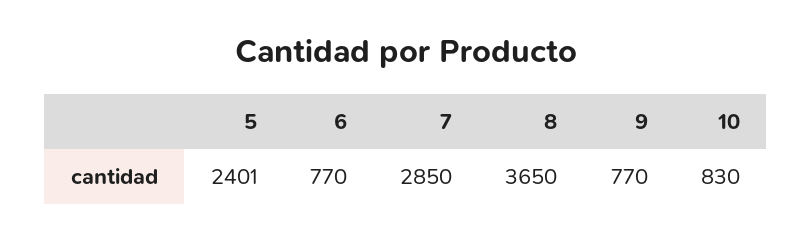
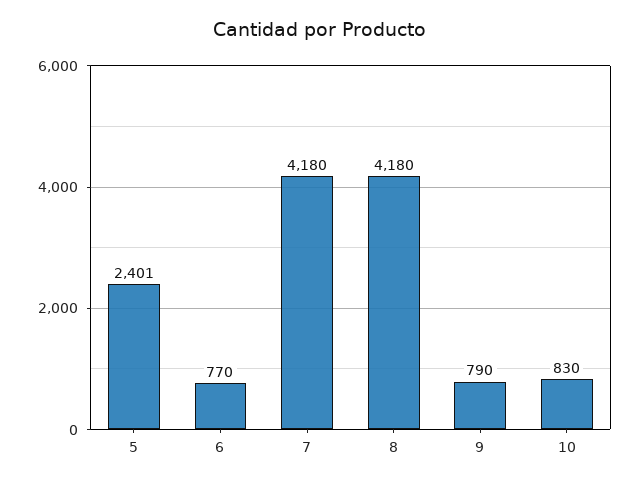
7: 2850 -> 4180
8: 3650 -> 4180
9: 770 -> 790

